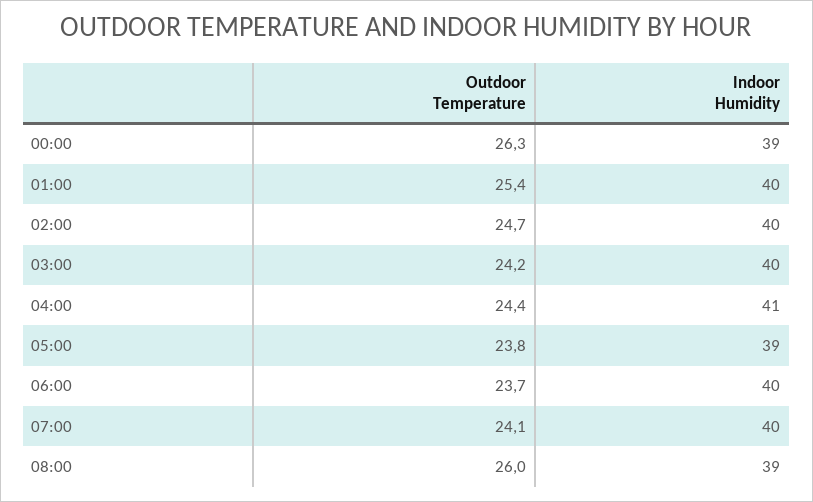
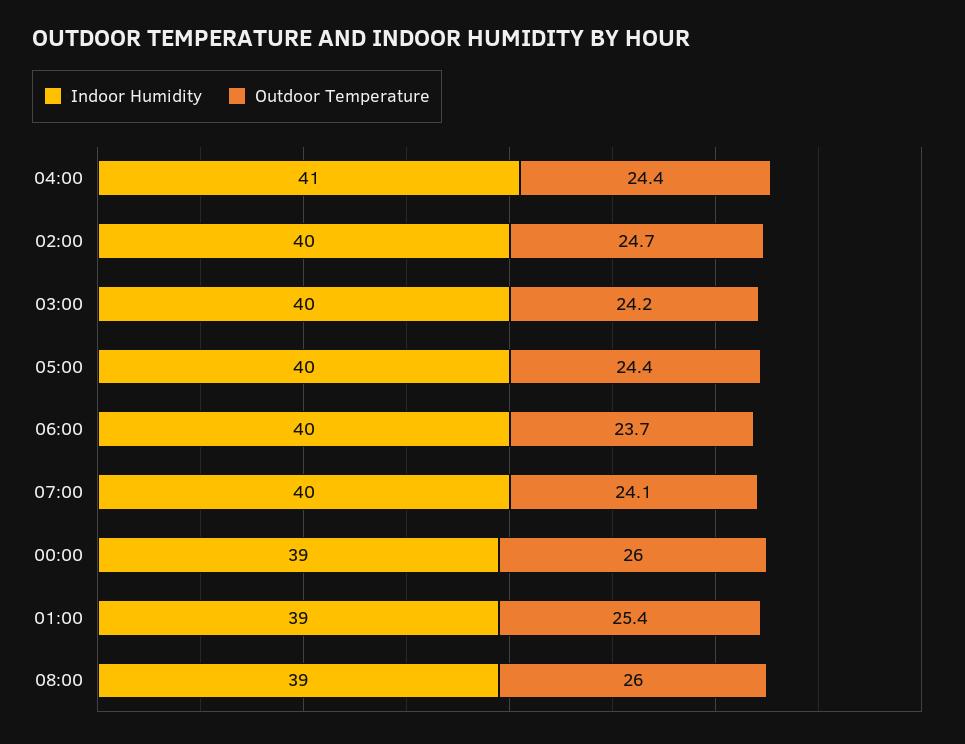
Outdoor Temperature, 00:00: 26.3 -> 26
Indoor Humidity, 01:00: 40 -> 39
Outdoor Temperature, 05:00: 23.8 -> 24.4
Indoor Humidity, 05:00: 39 -> 40

